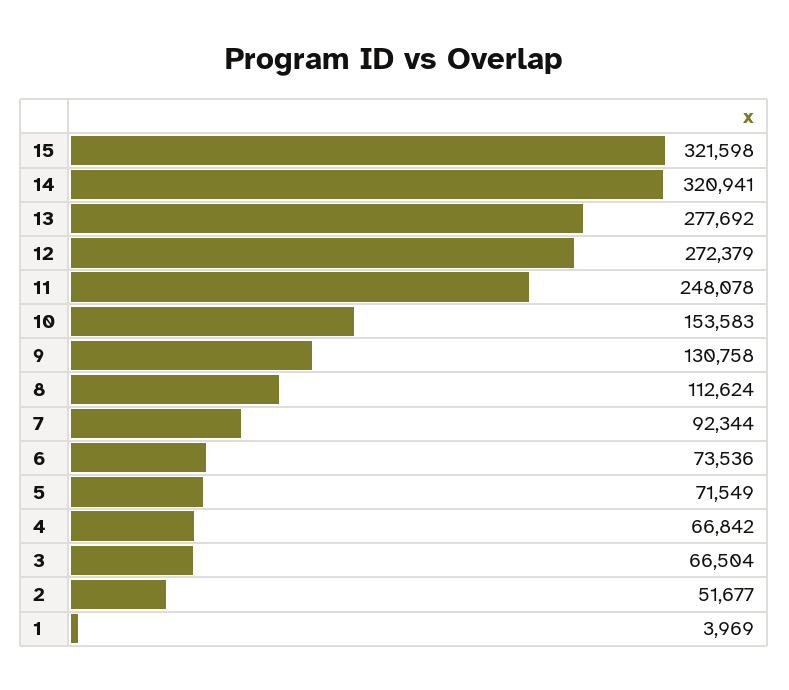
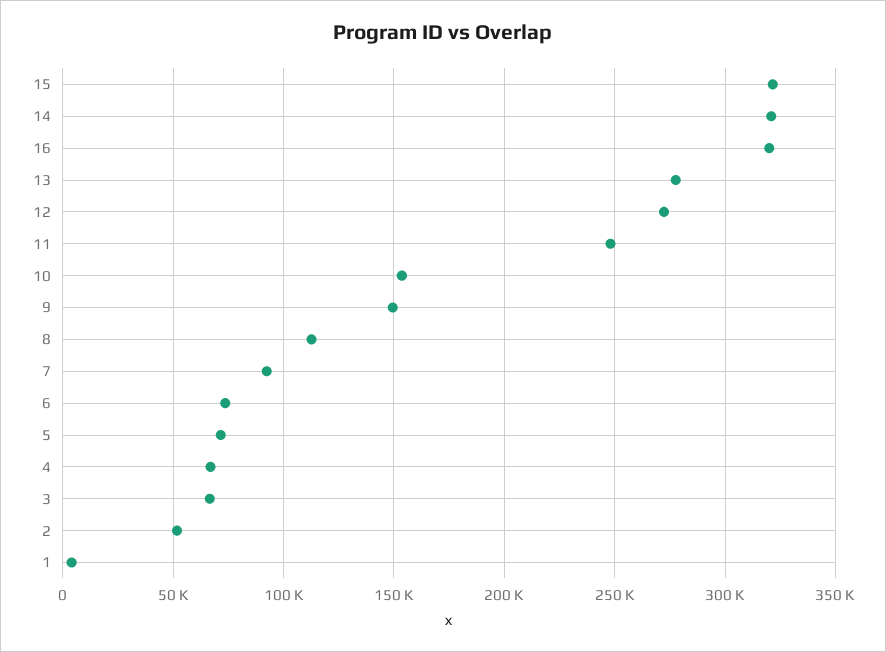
9: 130758 -> 150000
16: none -> 320000

